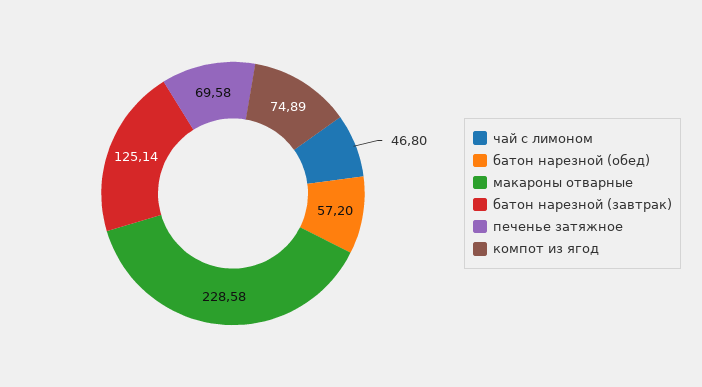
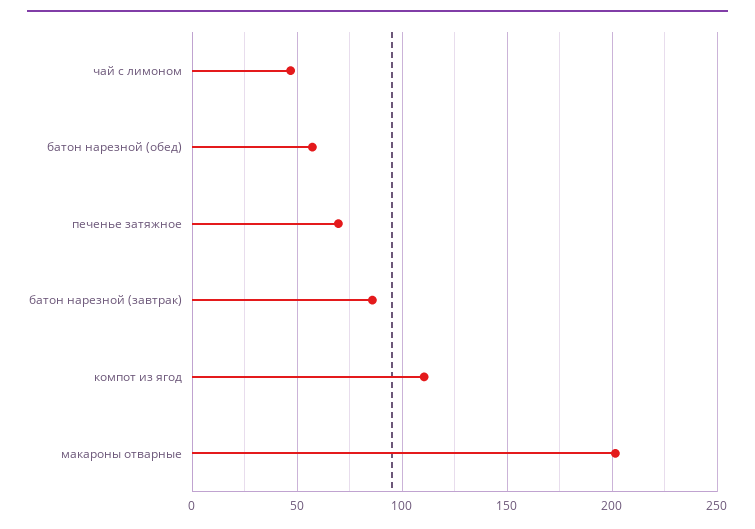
макароны отварные: 228.58 -> 200
батон нарезной (завтрак): 125.14 -> 85
компот из ягод: 74.89 -> 110

